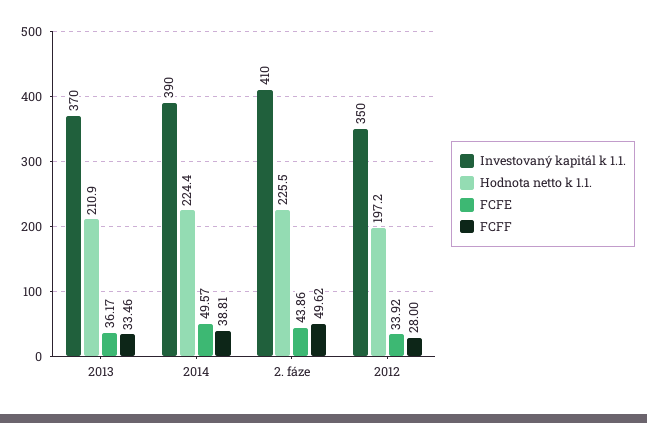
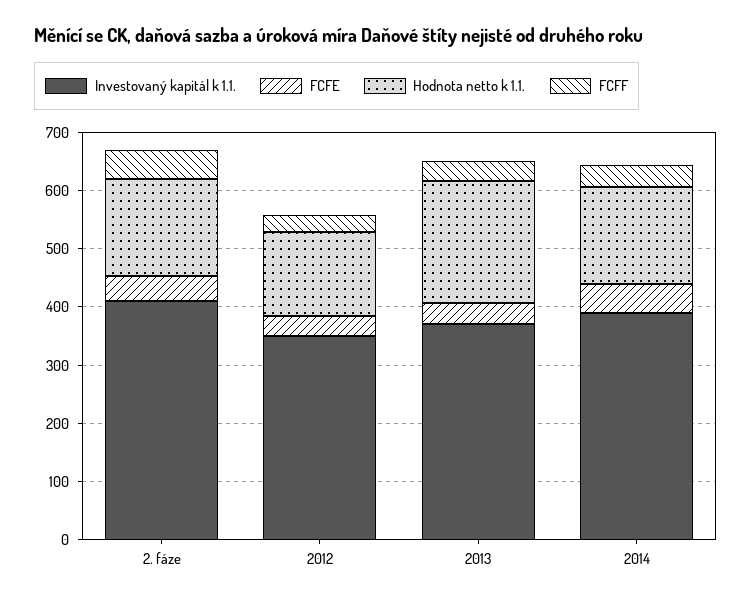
Hodnota netto k 1.1., 2014: 224.4 -> 160
Hodnota netto k 1.1., 2. fáze: 225.5 -> 160
Hodnota netto k 1.1., 2012: 197.2 -> 140

